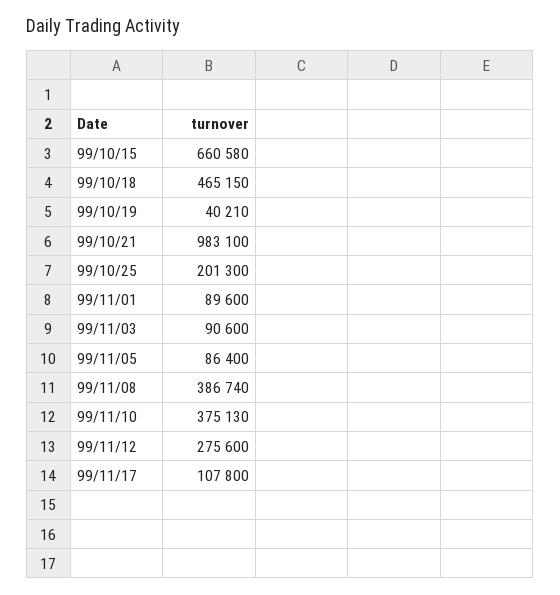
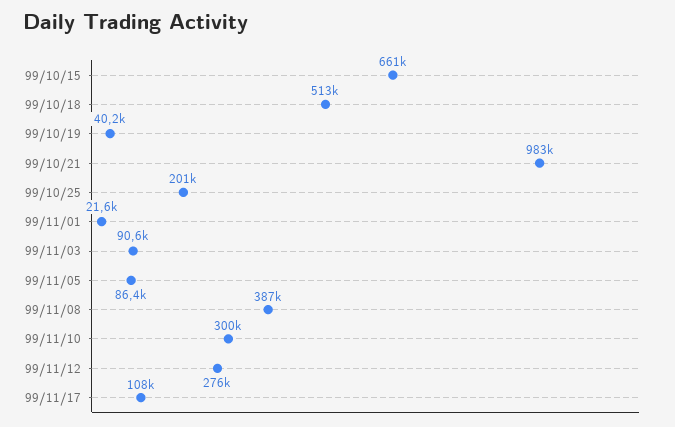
99/10/18: 465150 -> 513000
99/11/01: 89600 -> 21600
99/11/10: 375130 -> 300000

